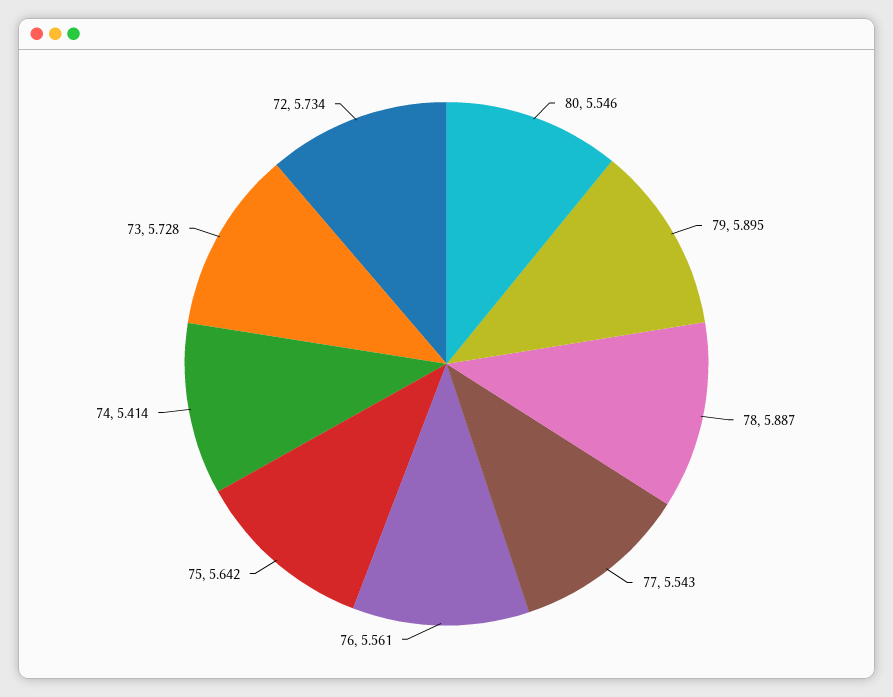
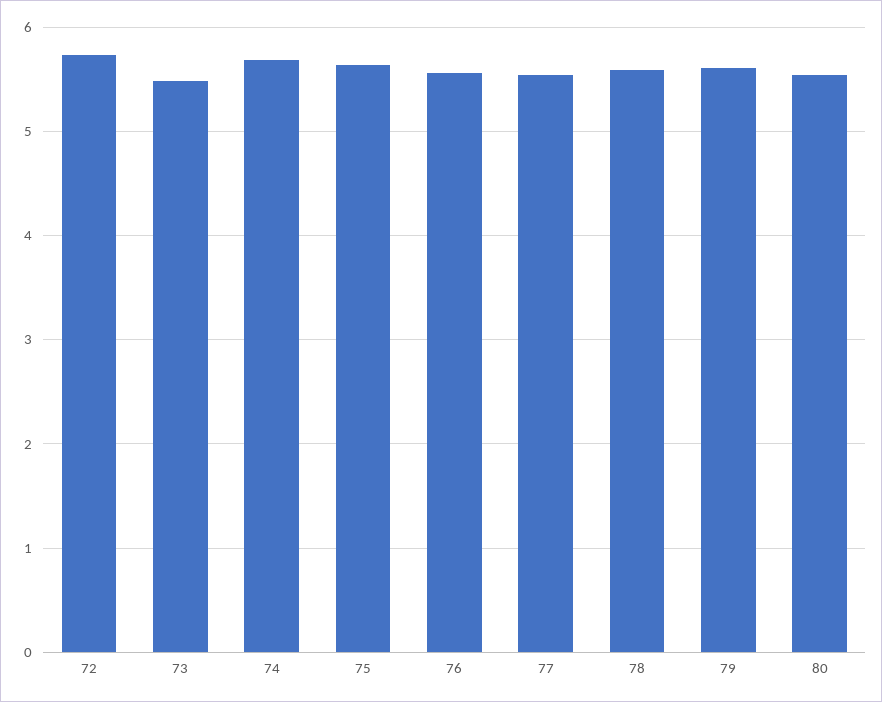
79: 5.895 -> 5.6
78: 5.887 -> 5.6
74: 5.414 -> 5.7
73: 5.728 -> 5.5

